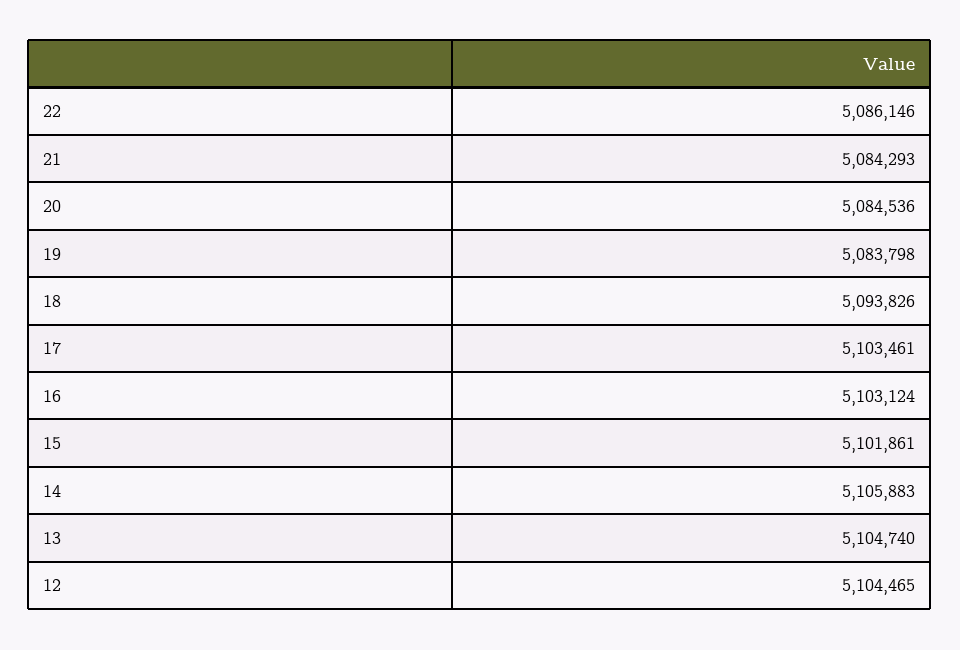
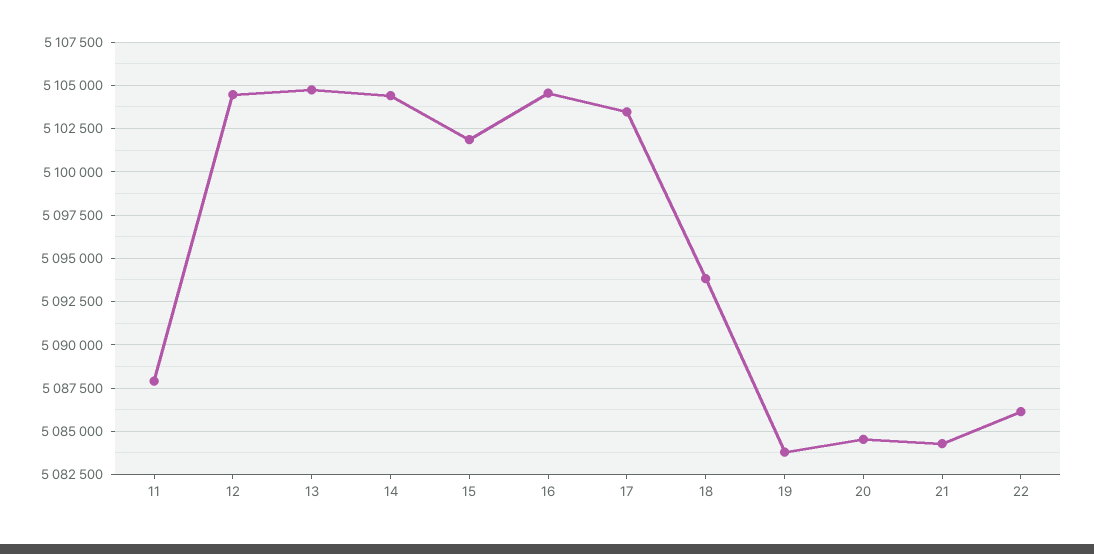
16: 5103124 -> 5104500
14: 5105883 -> 5104500
11: none -> 5088000

